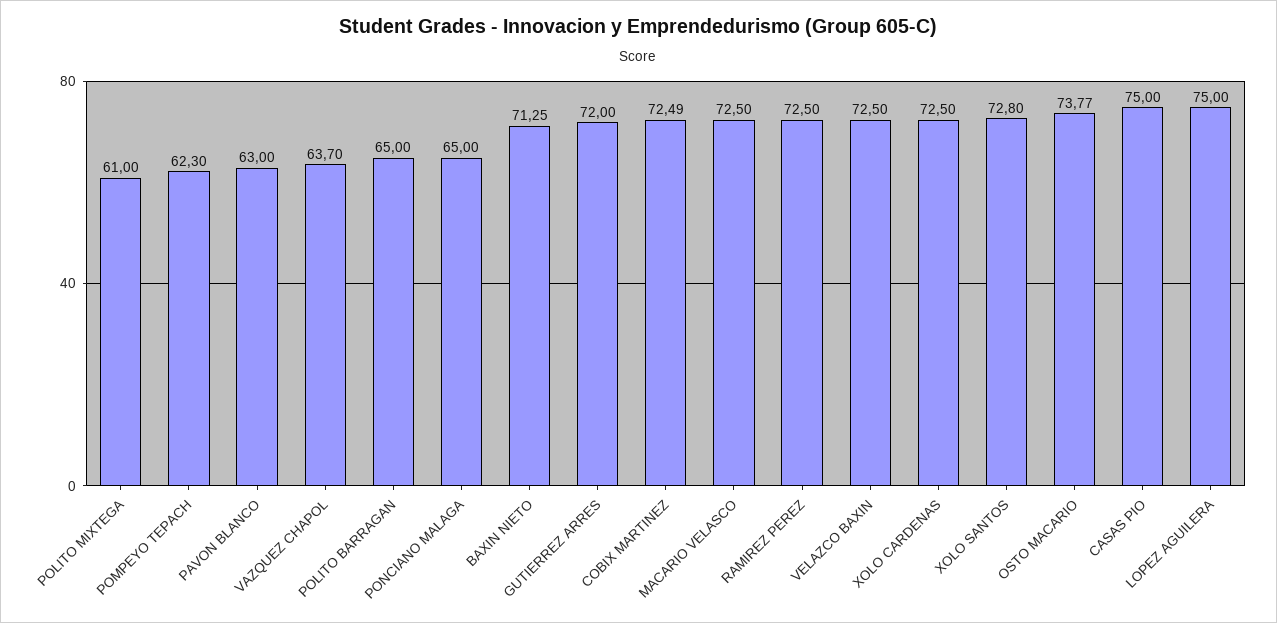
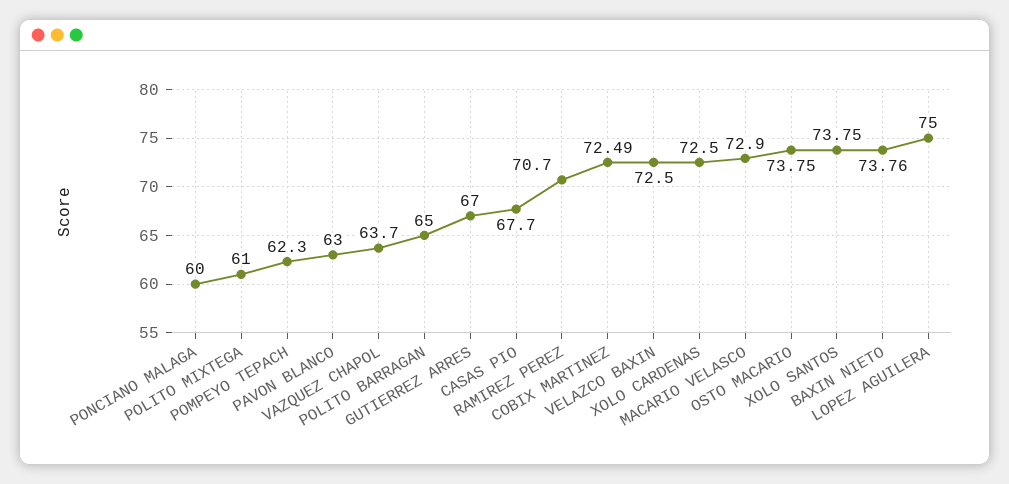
PONCIANO MALAGA: 65 -> 60
BAXIN NIETO: 71.25 -> 73.76
GUTIERREZ ARRES: 72 -> 67
MACARIO VELASCO: 72.5 -> 72.9
RAMIREZ PEREZ: 72.5 -> 70.7
XOLO SANTOS: 72.8 -> 73.75
OSTO MACARIO: 73.77 -> 73.75
CASAS PIO: 75 -> 67.7

